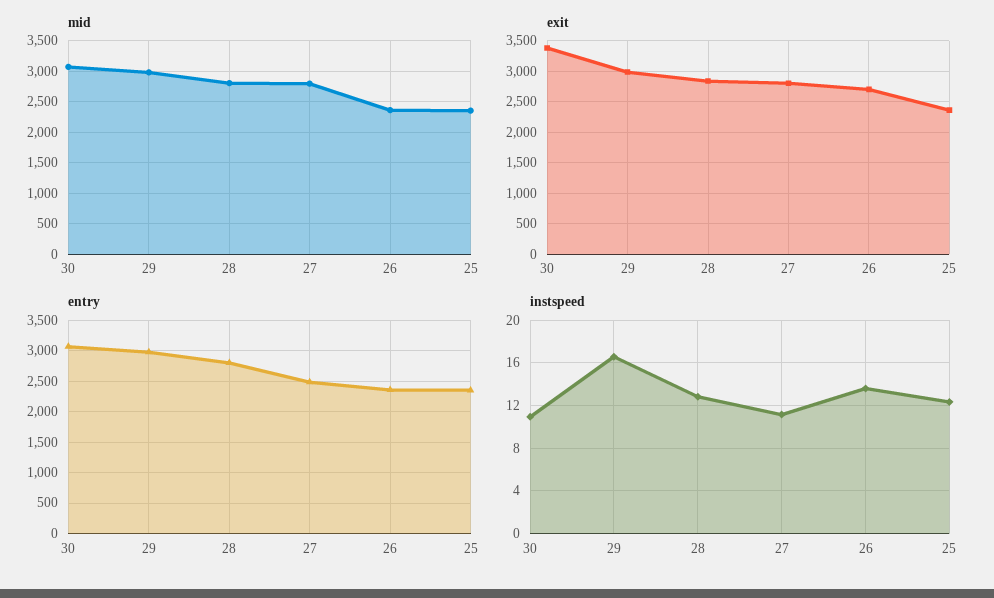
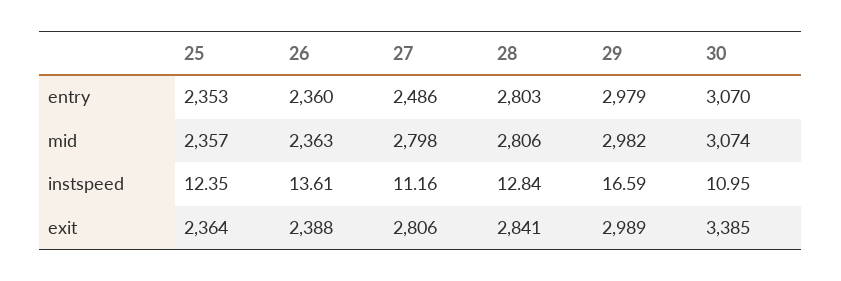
exit, 26: 2700 -> 2388

